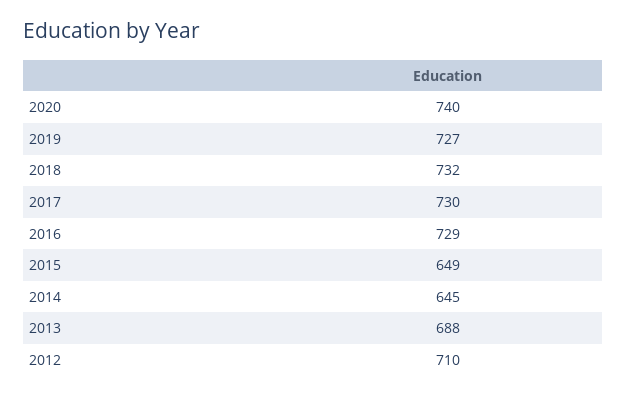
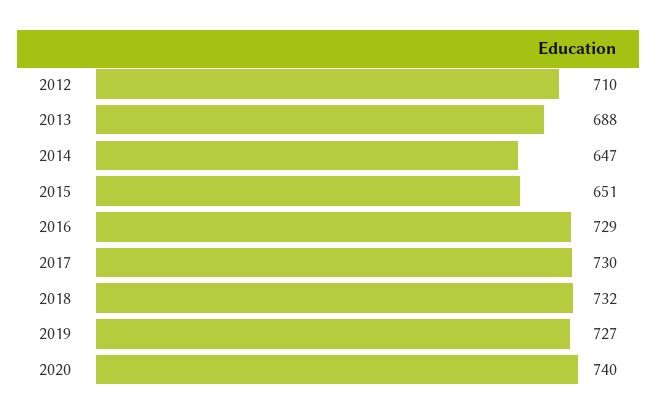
2015: 649 -> 651
2014: 645 -> 647

